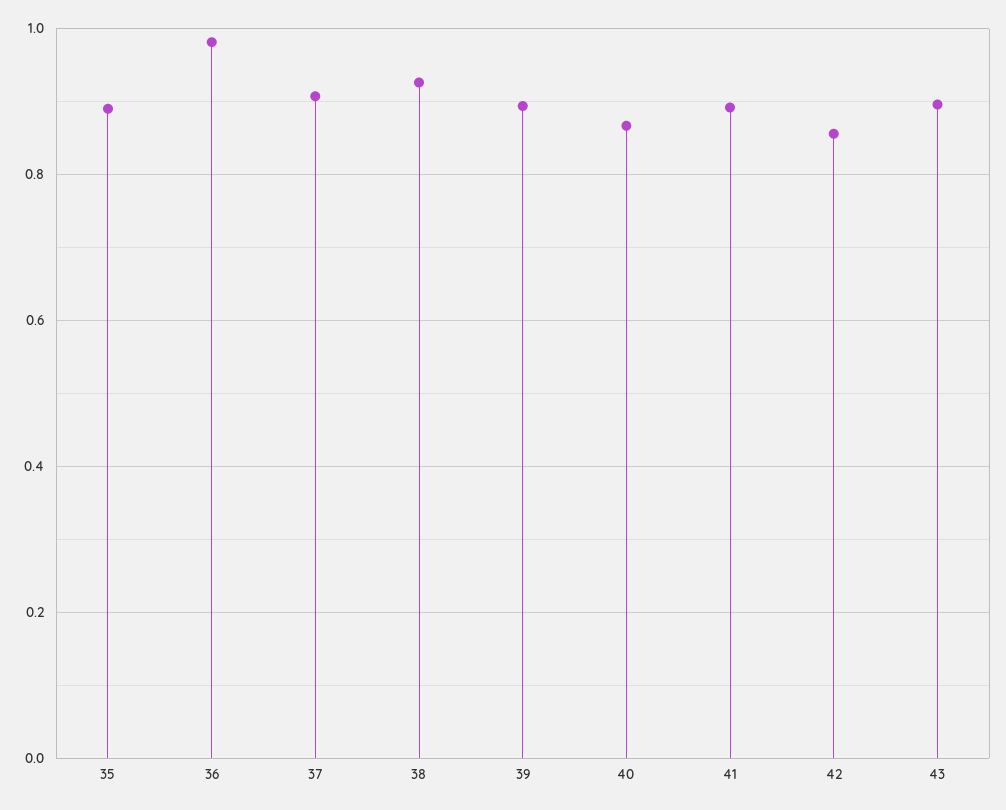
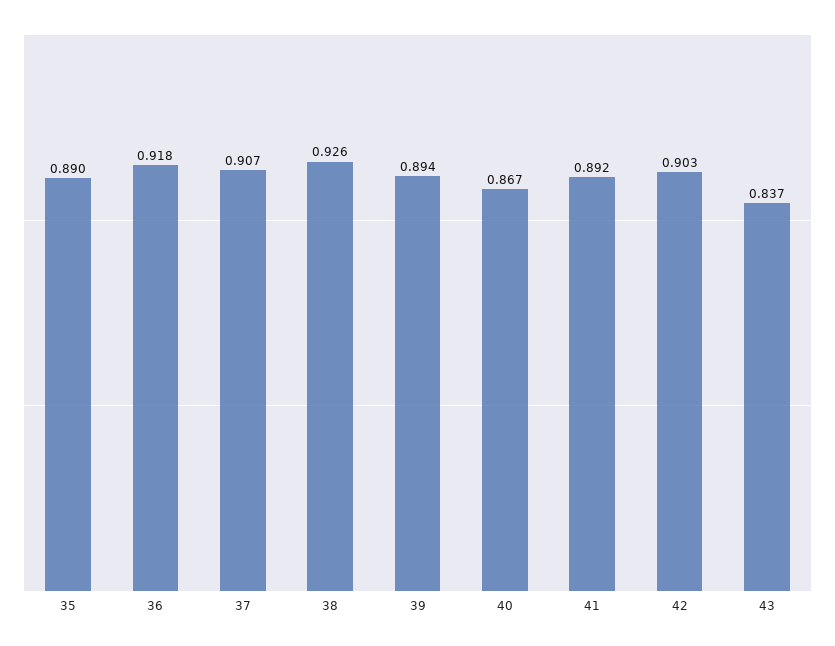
36: 0.98 -> 0.918
42: 0.86 -> 0.903
43: 0.9 -> 0.837

